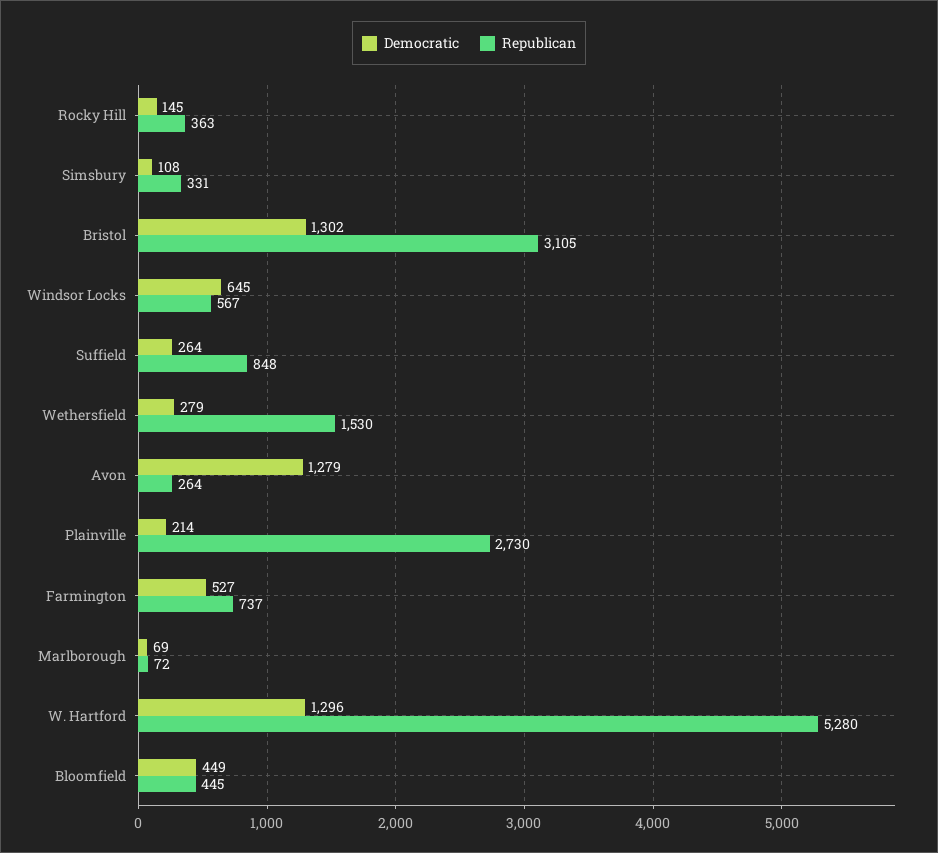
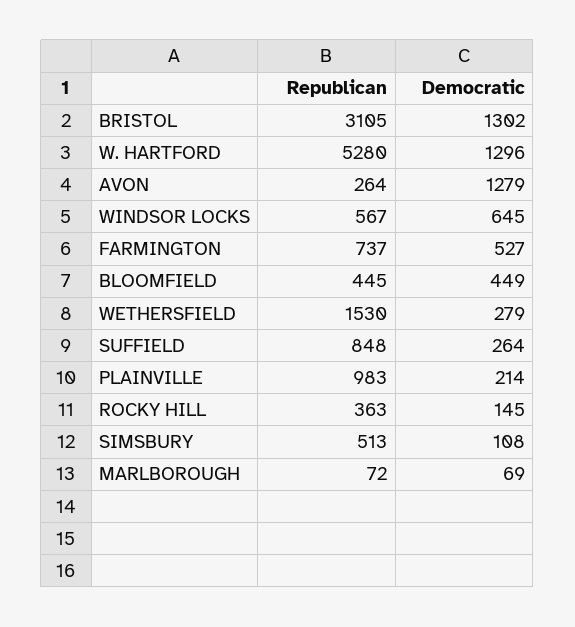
Republican, Simsbury: 331 -> 513
Republican, Plainville: 2730 -> 983

